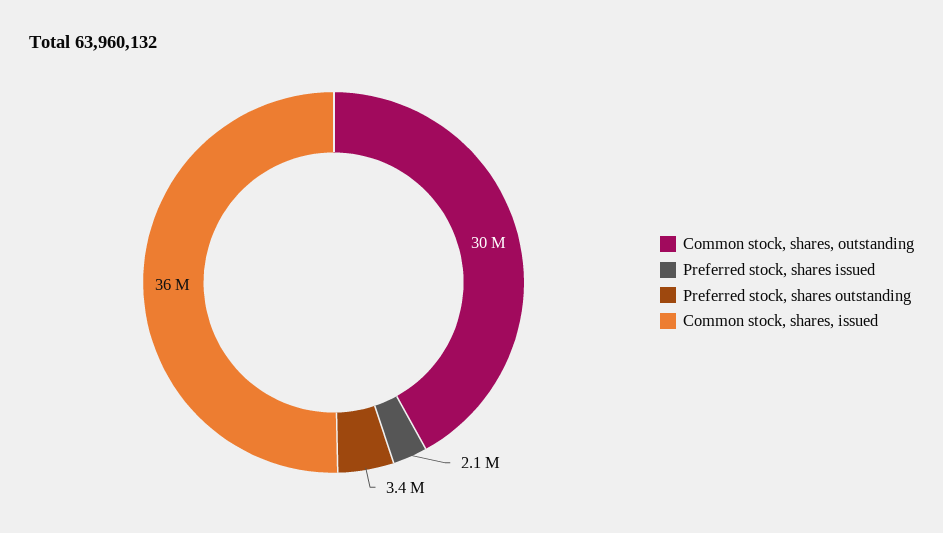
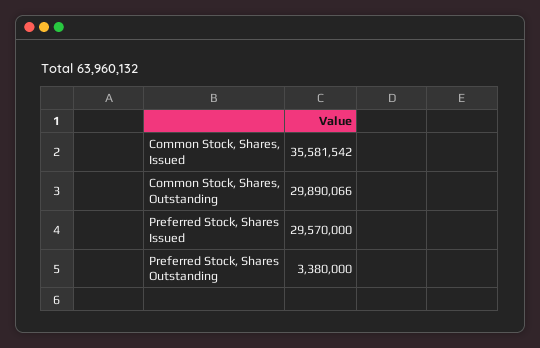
Preferred stock, shares issued: 2100000 -> 29570000

